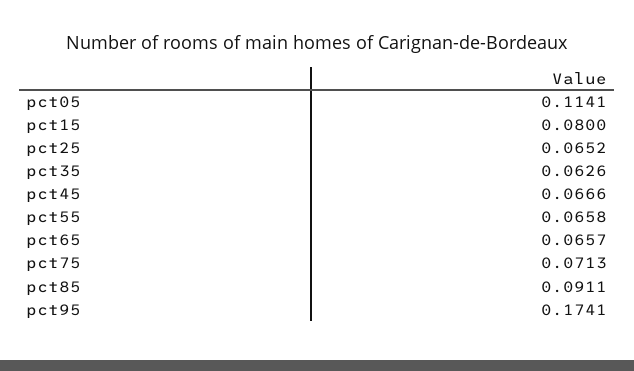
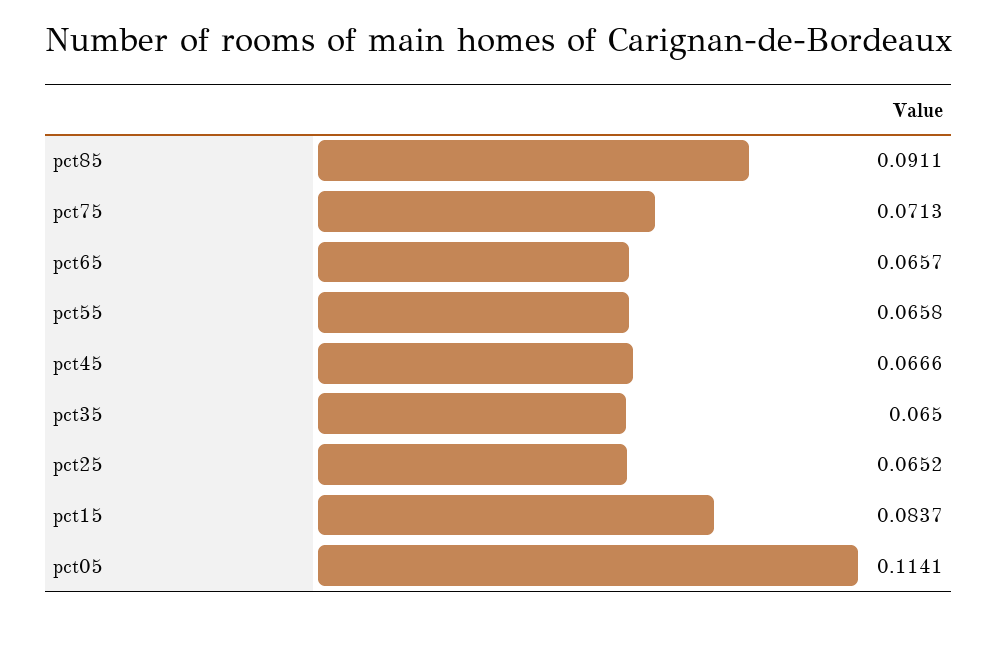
pct15: 0.08 -> 0.0837
pct35: 0.0626 -> 0.065
pct95: 0.1741 -> none

